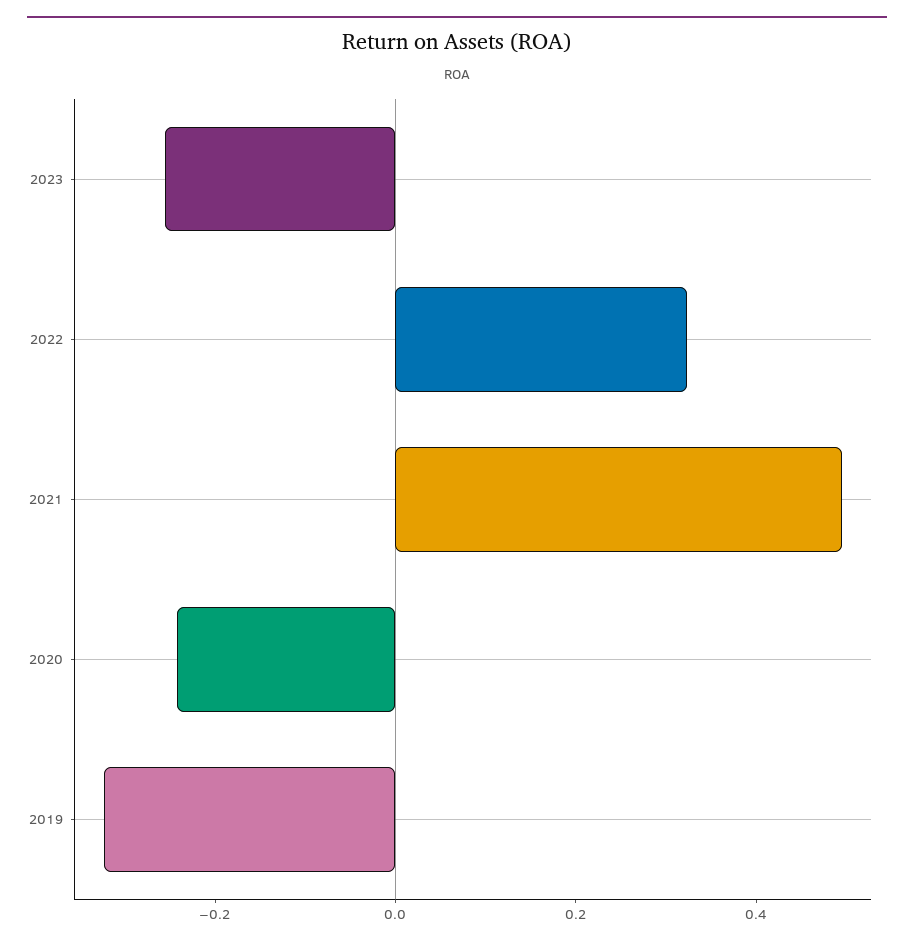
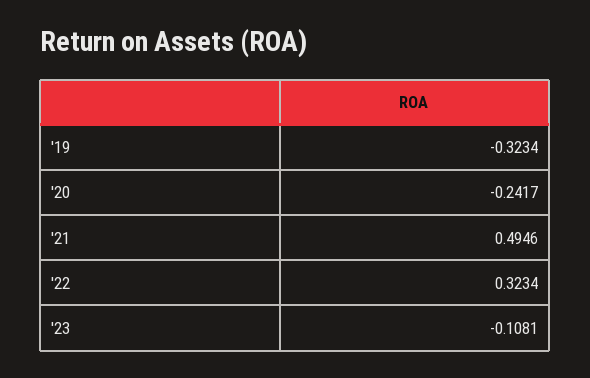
2023: -0.25 -> -0.1081

